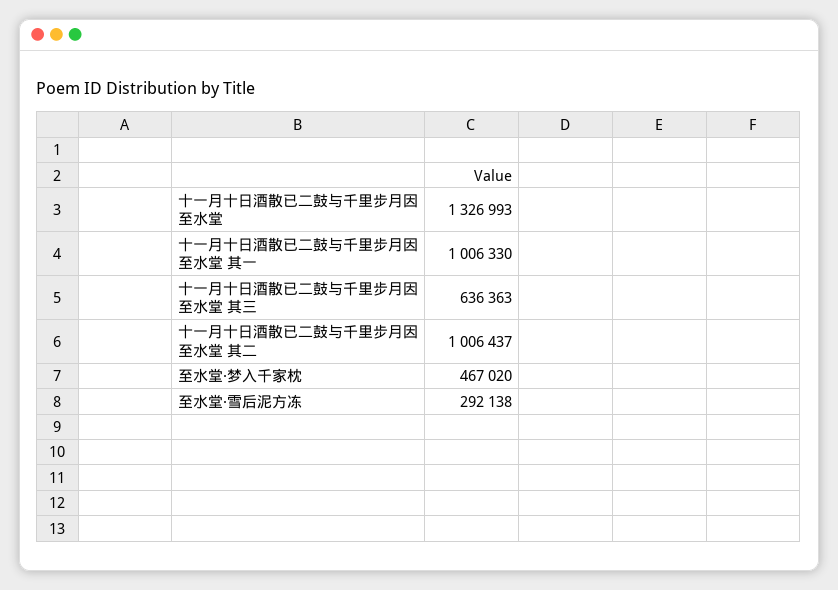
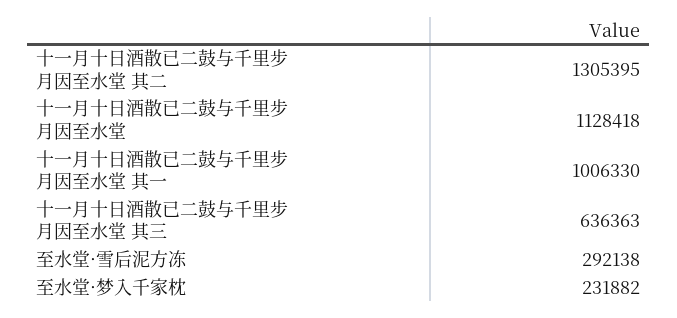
十一月十日酒散已二鼓与千里步月因至水堂: 1326993 -> 1128418
十一月十日酒散已二鼓与千里步月因至水堂 其二: 1006437 -> 1305395
至水堂·梦入千家枕: 467020 -> 231882

